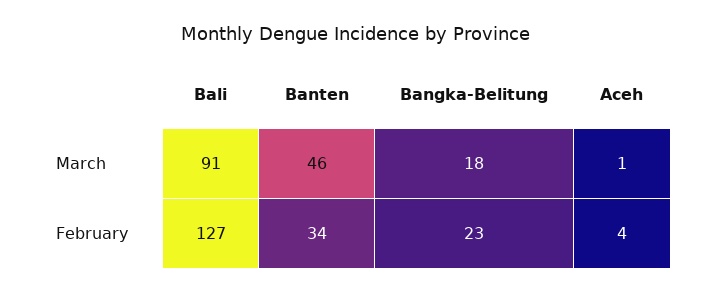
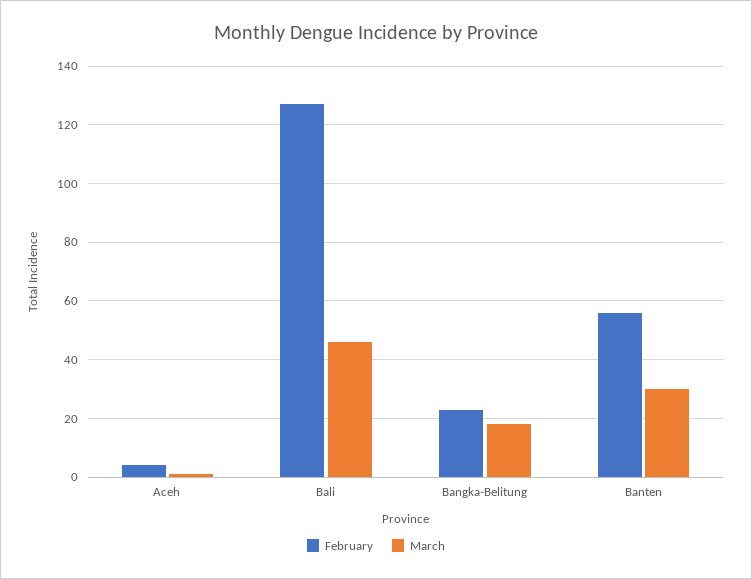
March, Bali: 91 -> 45
March, Banten: 46 -> 30
February, Banten: 34 -> 55

